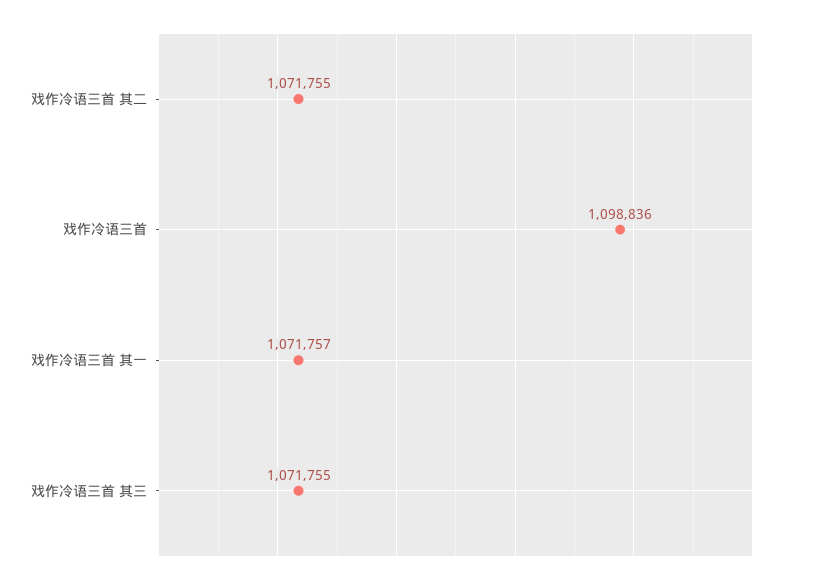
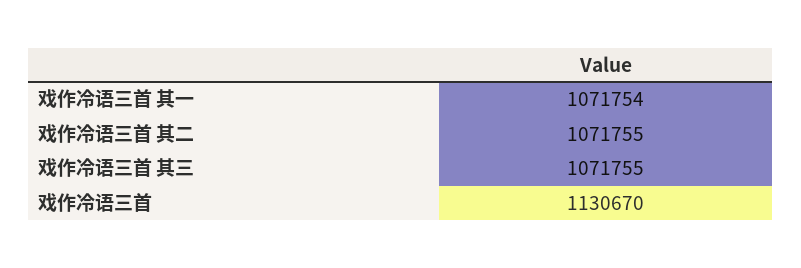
戏作冷语三首: 1098836 -> 1130670
戏作冷语三首 其一: 1071757 -> 1071754

